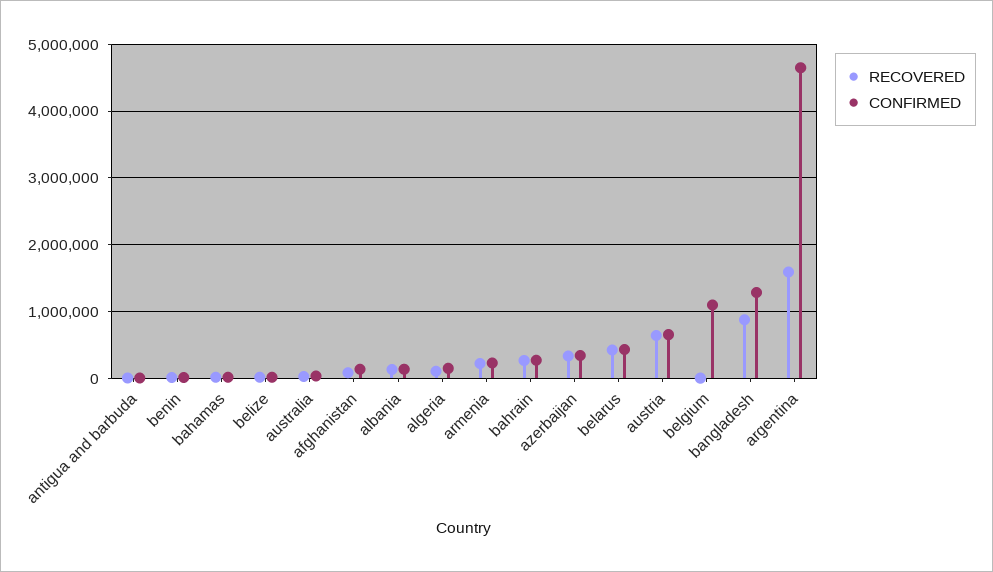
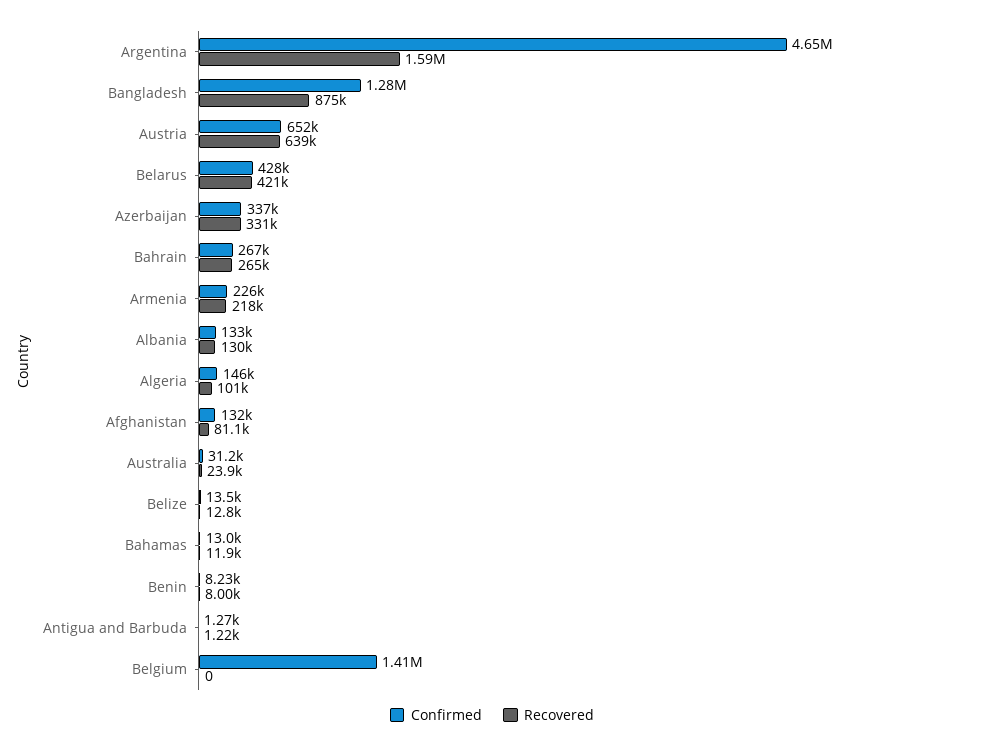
CONFIRMED, belgium: 1100000 -> 1410000

